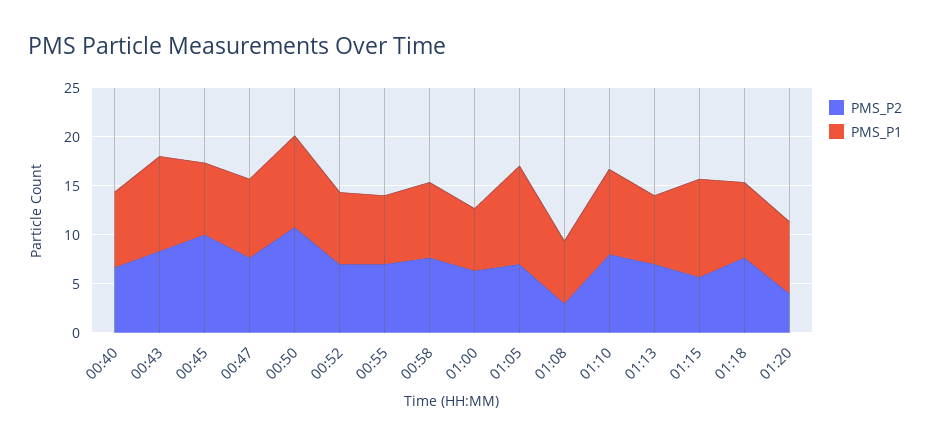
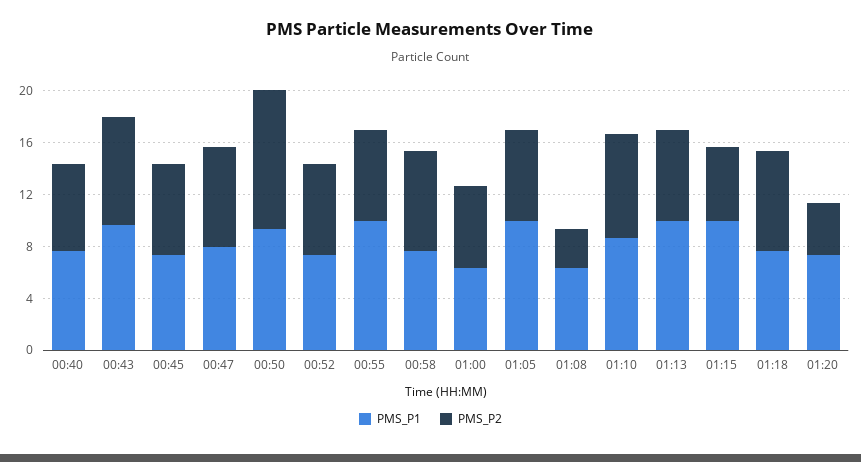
PMS_P2, 00:45: 10 -> 7
PMS_P1, 00:55: 7 -> 10
PMS_P1, 01:13: 7 -> 10

